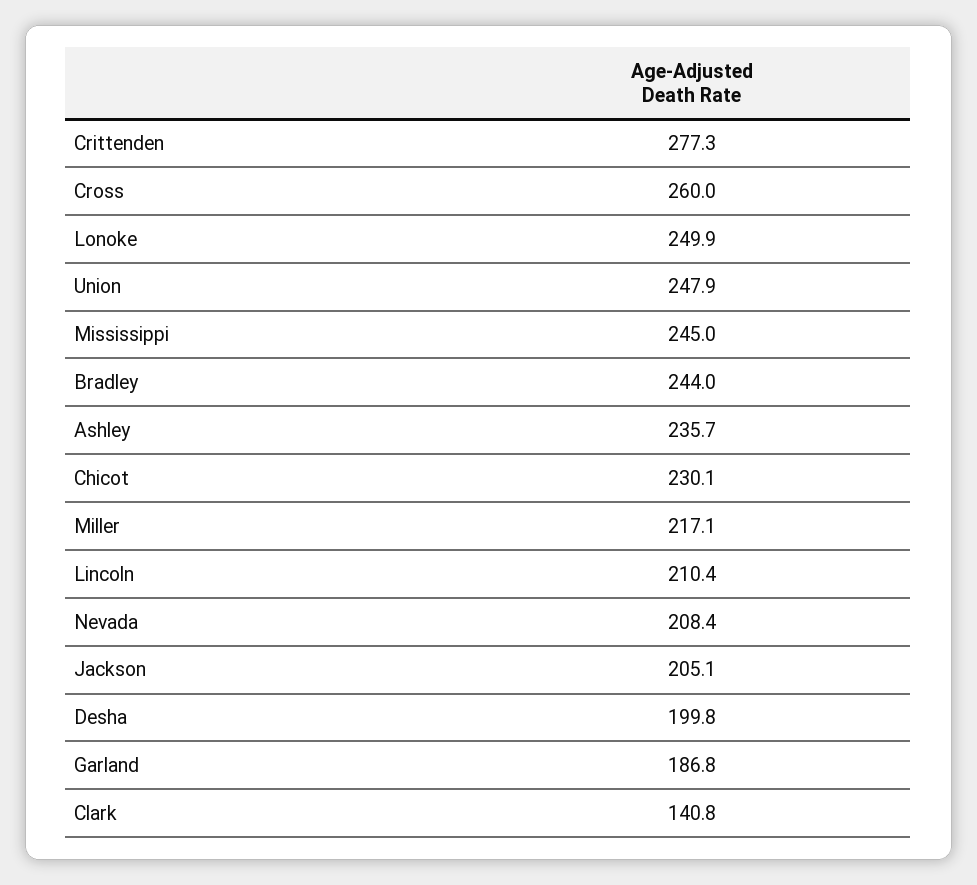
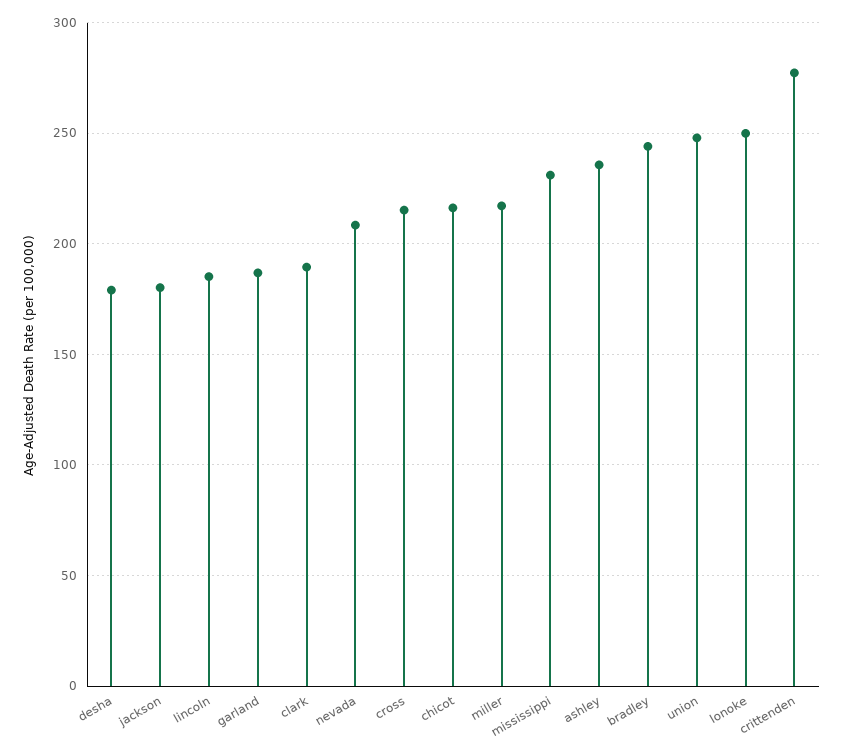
Cross: 260 -> 215
Mississippi: 245 -> 230
Chicot: 230.1 -> 215
Lincoln: 210.4 -> 185
Jackson: 205.1 -> 180
Desha: 199.8 -> 180
Clark: 140.8 -> 190

